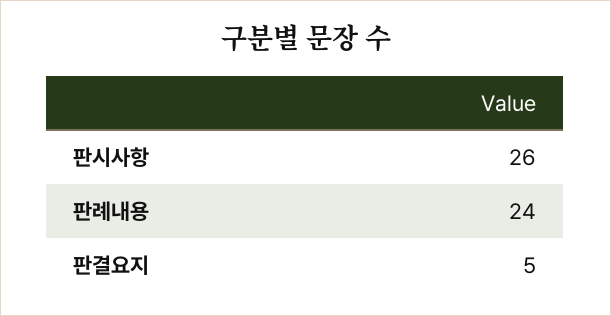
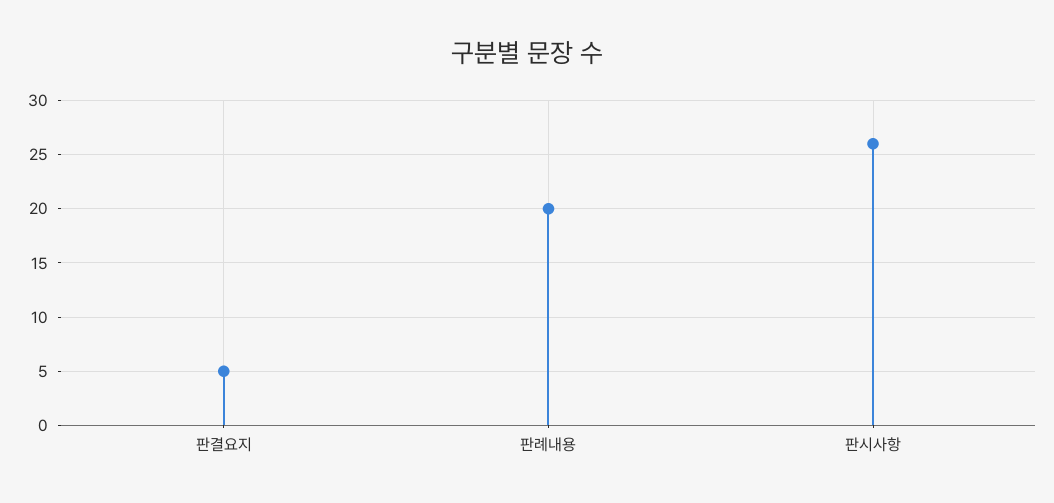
판례내용: 24 -> 20

